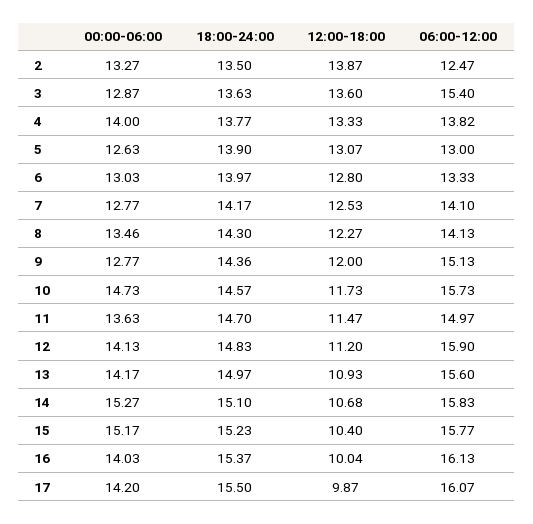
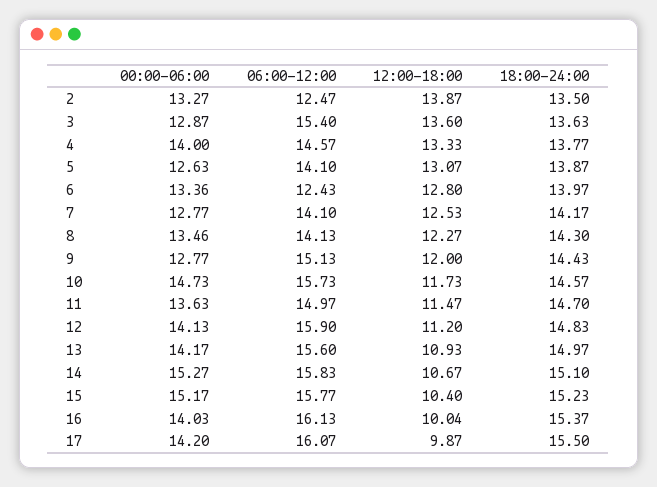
06:00-12:00, 4: 13.82 -> 14.57
18:00-24:00, 5: 13.9 -> 13.87
06:00-12:00, 5: 13 -> 14.1
00:00-06:00, 6: 13.03 -> 13.36
06:00-12:00, 6: 13.33 -> 12.43
18:00-24:00, 9: 14.36 -> 14.43
12:00-18:00, 14: 10.68 -> 10.67

